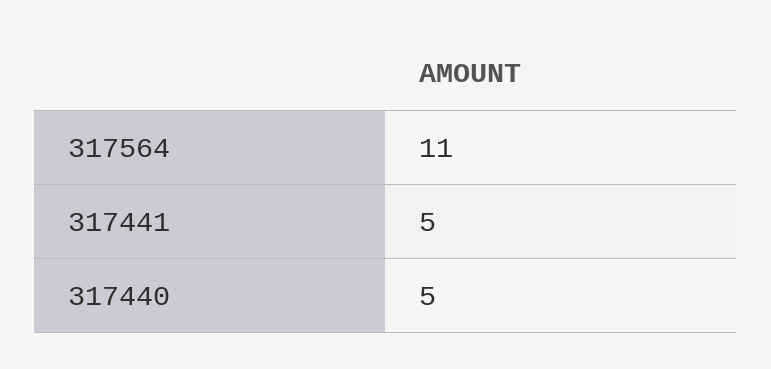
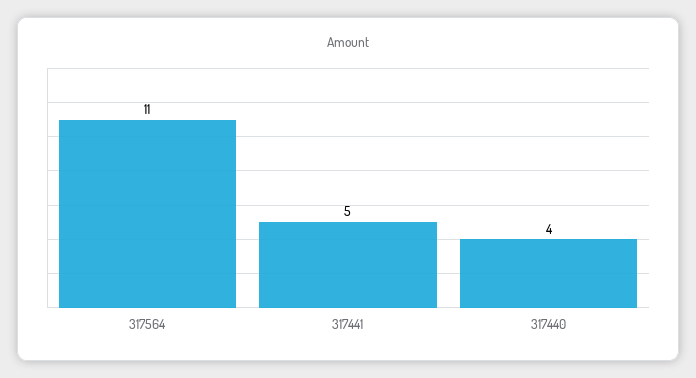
317440: 5 -> 4

